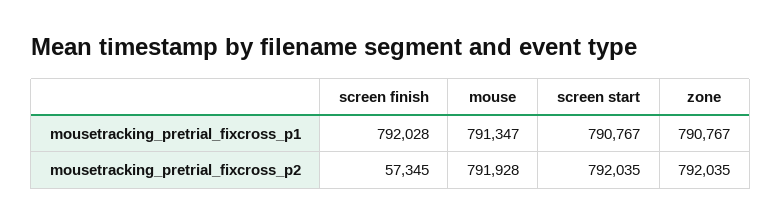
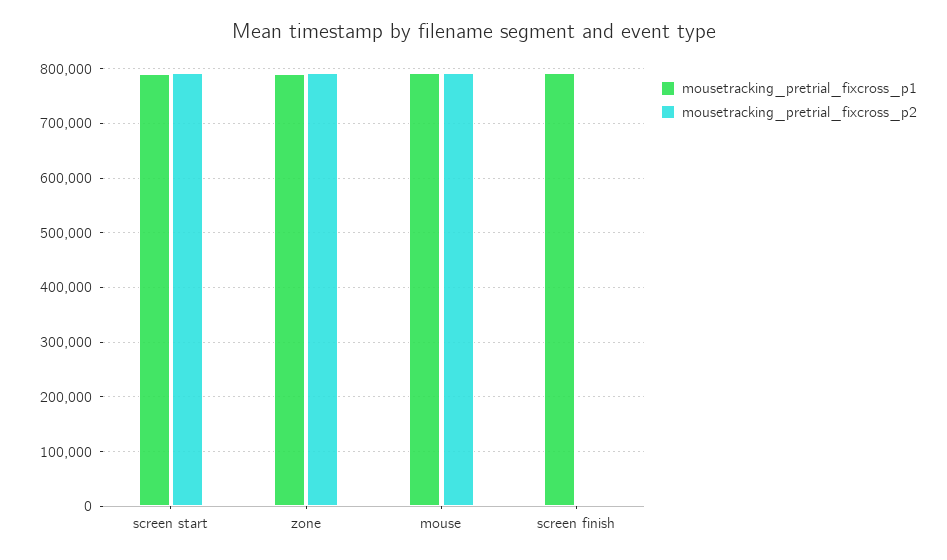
mousetracking_pretrial_fixcross_p2, screen finish: 57345 -> 0

